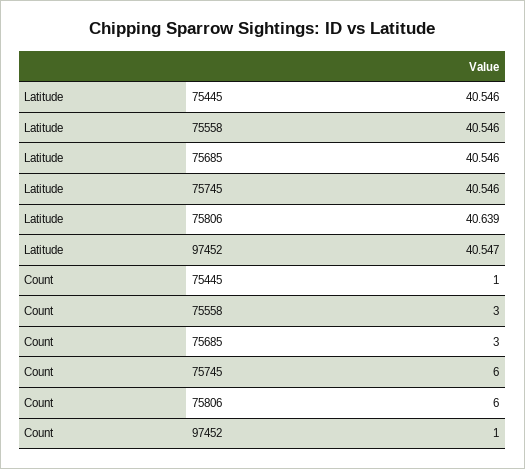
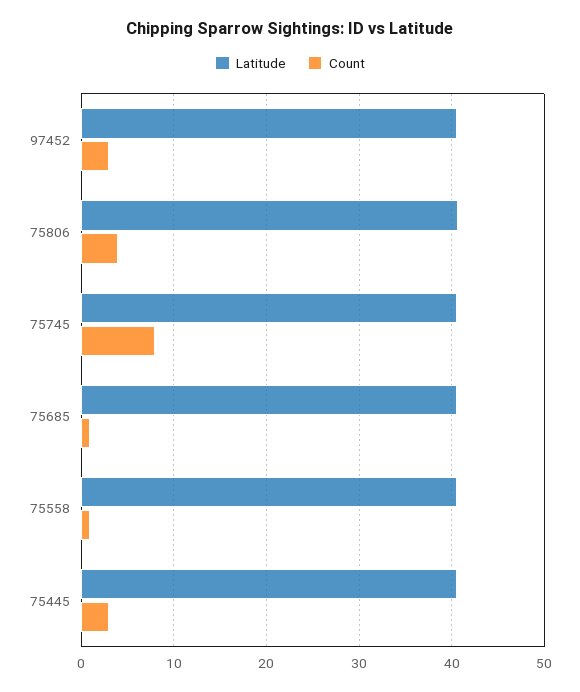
Count, 75445: 1 -> 3
Count, 75558: 3 -> 1
Count, 75685: 3 -> 1
Count, 75745: 6 -> 8
Count, 75806: 6 -> 4
Count, 97452: 1 -> 3

